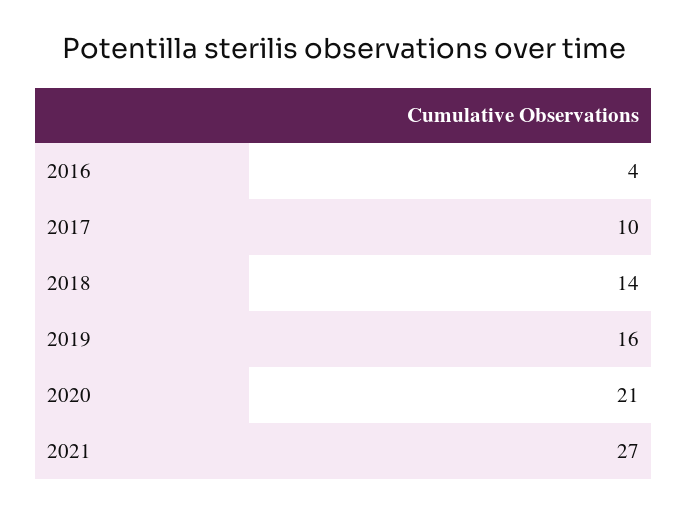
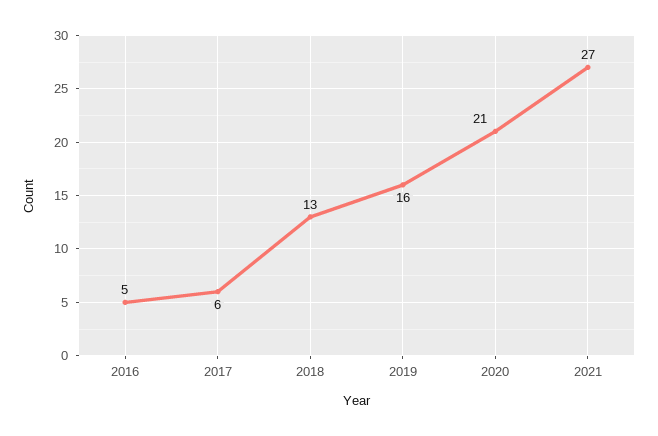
2016: 4 -> 5
2017: 10 -> 6
2018: 14 -> 13

